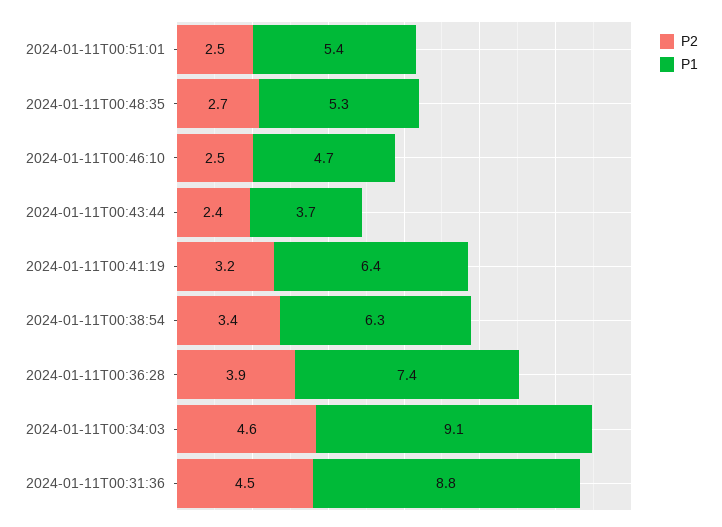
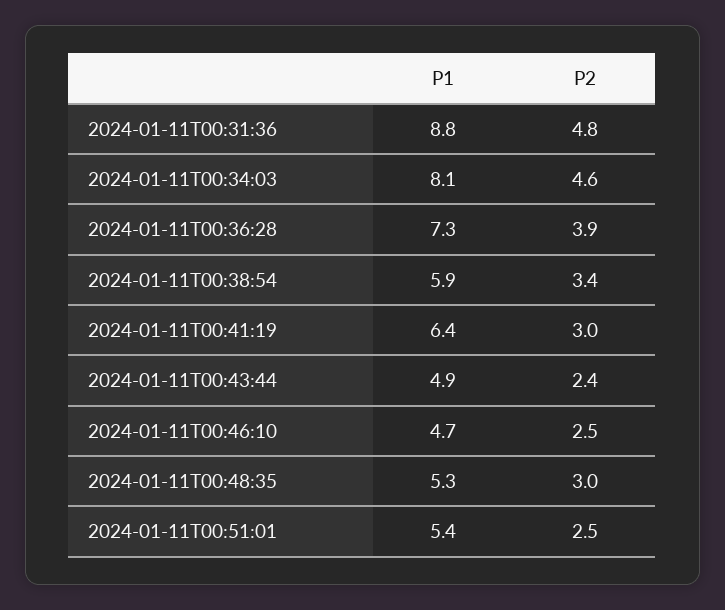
P2, 2024-01-11T00:48:35: 2.7 -> 3
P1, 2024-01-11T00:43:44: 3.7 -> 4.9
P2, 2024-01-11T00:41:19: 3.2 -> 3
P1, 2024-01-11T00:38:54: 6.3 -> 5.9
P1, 2024-01-11T00:36:28: 7.4 -> 7.3
P1, 2024-01-11T00:34:03: 9.1 -> 8.1
P2, 2024-01-11T00:31:36: 4.5 -> 4.8

